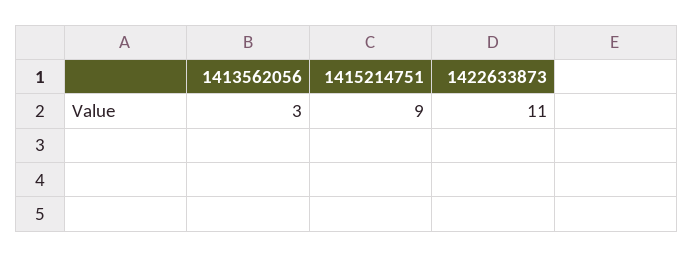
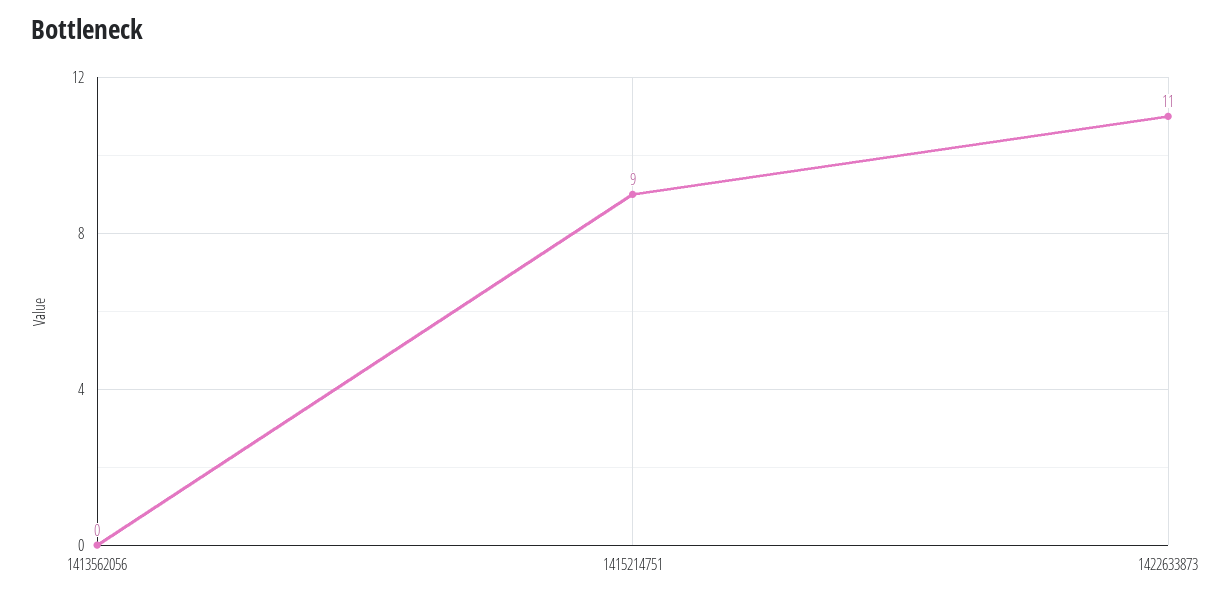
1413562056: 3 -> 0

